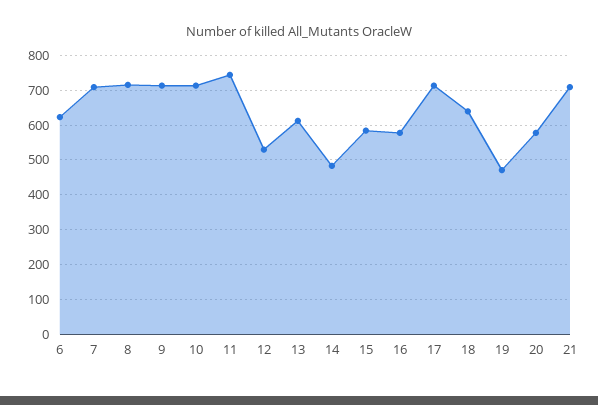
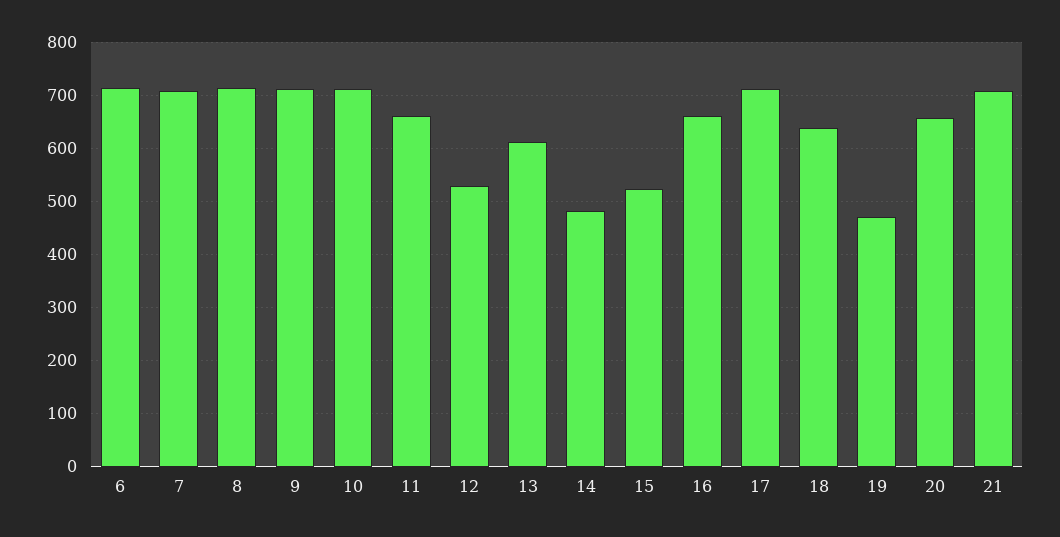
6: 620 -> 720
11: 740 -> 660
15: 580 -> 520
16: 580 -> 660
20: 580 -> 660

